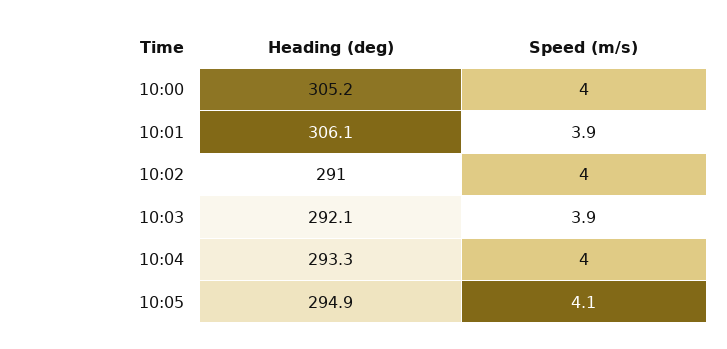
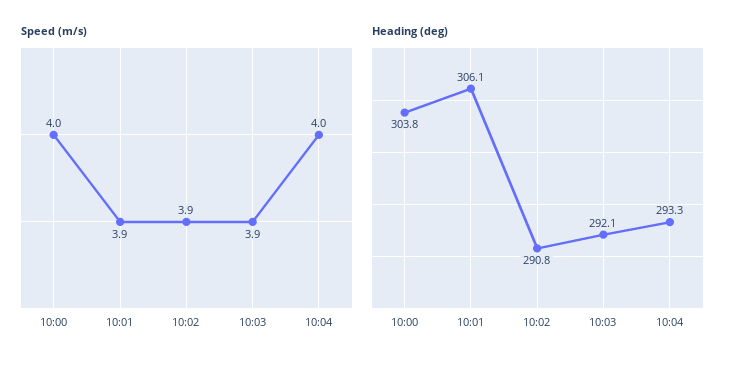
Heading (deg), 10:00: 305.2 -> 303.8
Heading (deg), 10:02: 291 -> 290.8
Speed (m/s), 10:02: 4 -> 3.9
Heading (deg), 10:05: 294.9 -> none
Speed (m/s), 10:05: 4.1 -> none

